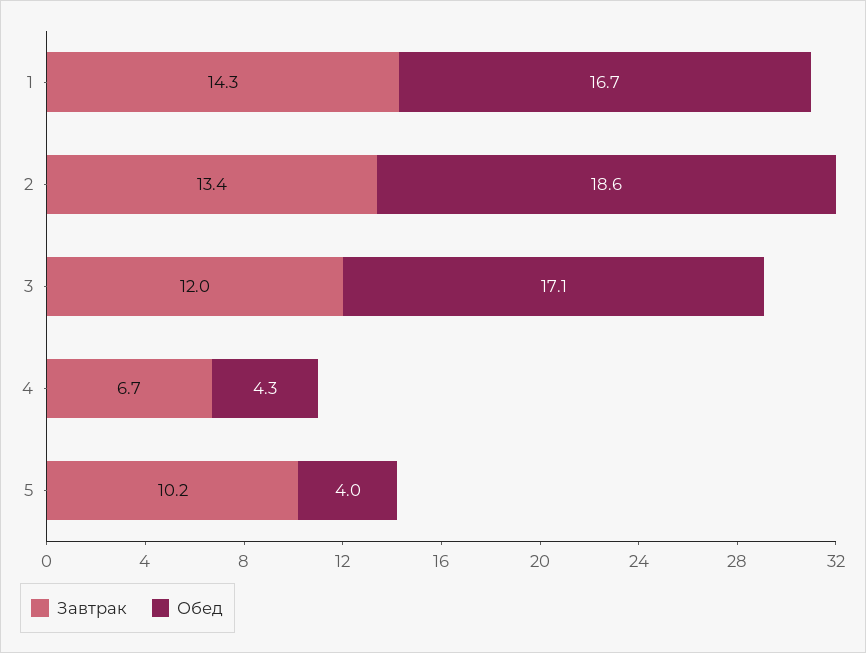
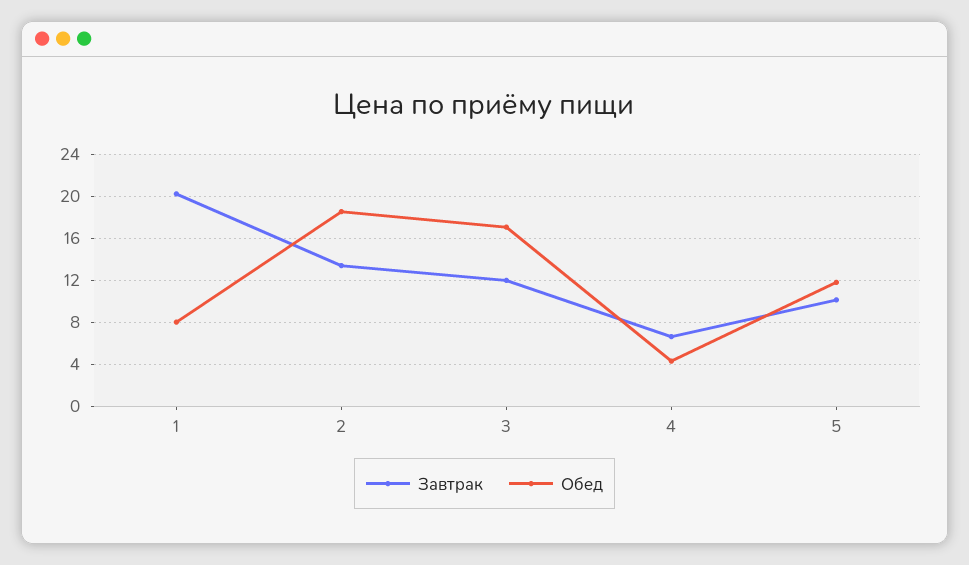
Завтрак, 1: 14.3 -> 20
Обед, 1: 16.7 -> 8
Обед, 5: 4 -> 12

